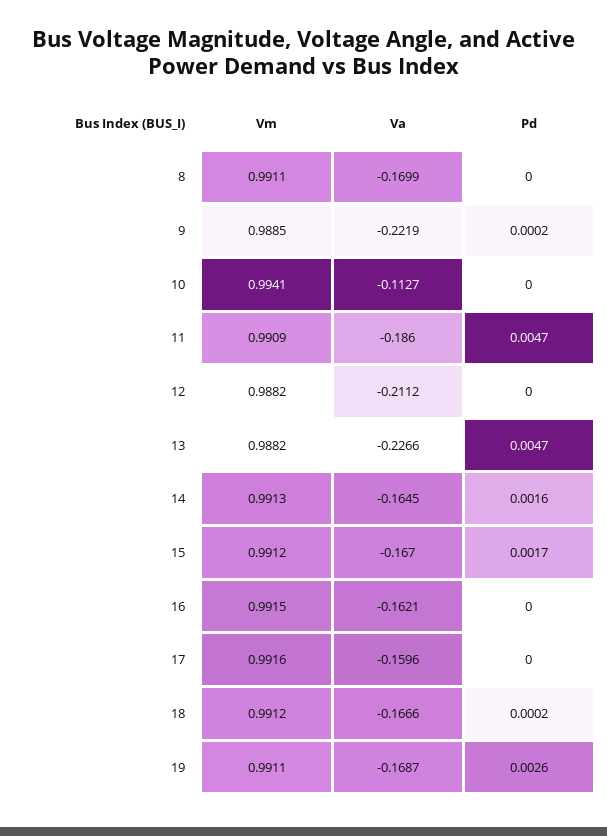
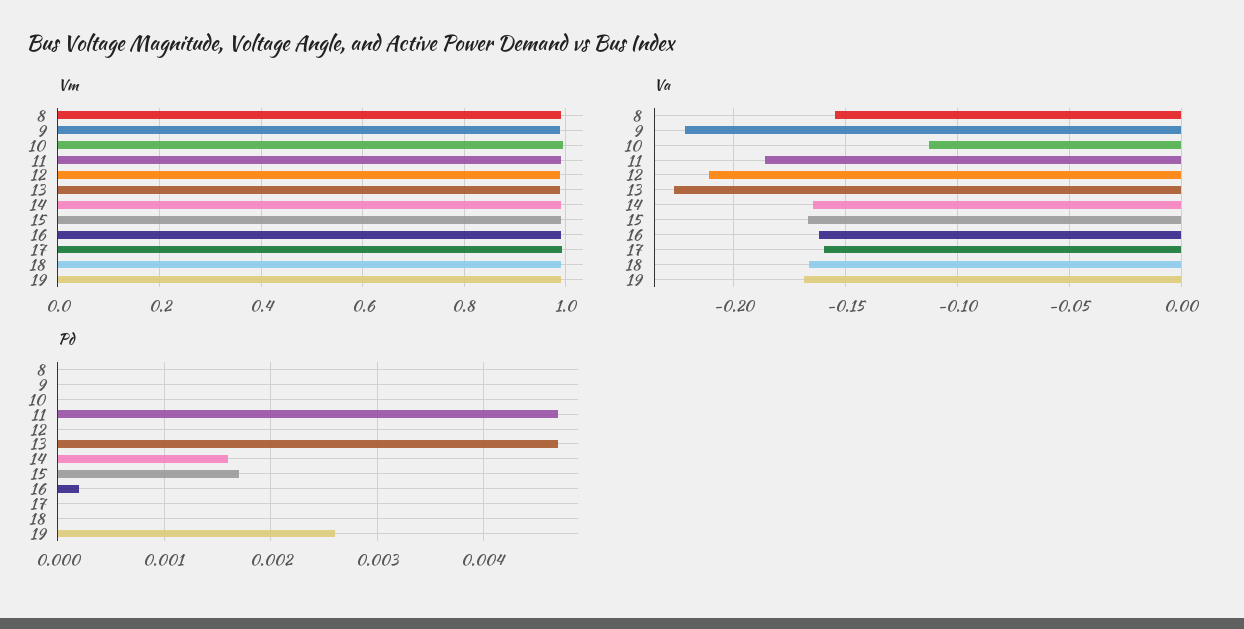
Va, 8: -0.1699 -> -0.155
Pd, 9: 0.0002 -> 0
Pd, 16: 0 -> 0.0002
Pd, 18: 0.0002 -> 0

